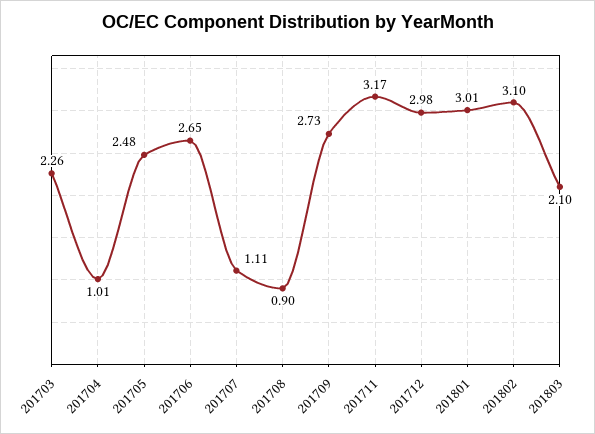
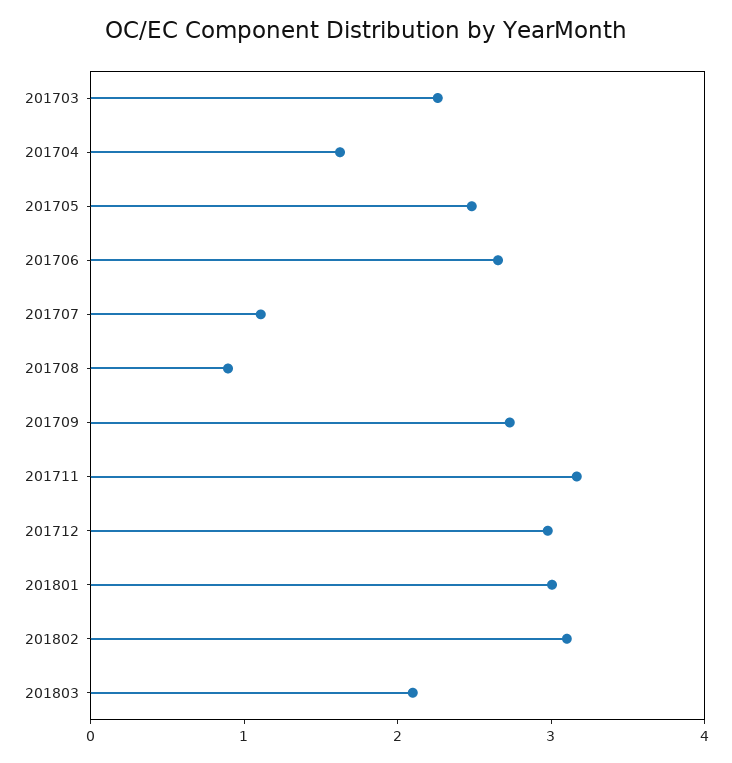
201704: 1.01 -> 1.6

